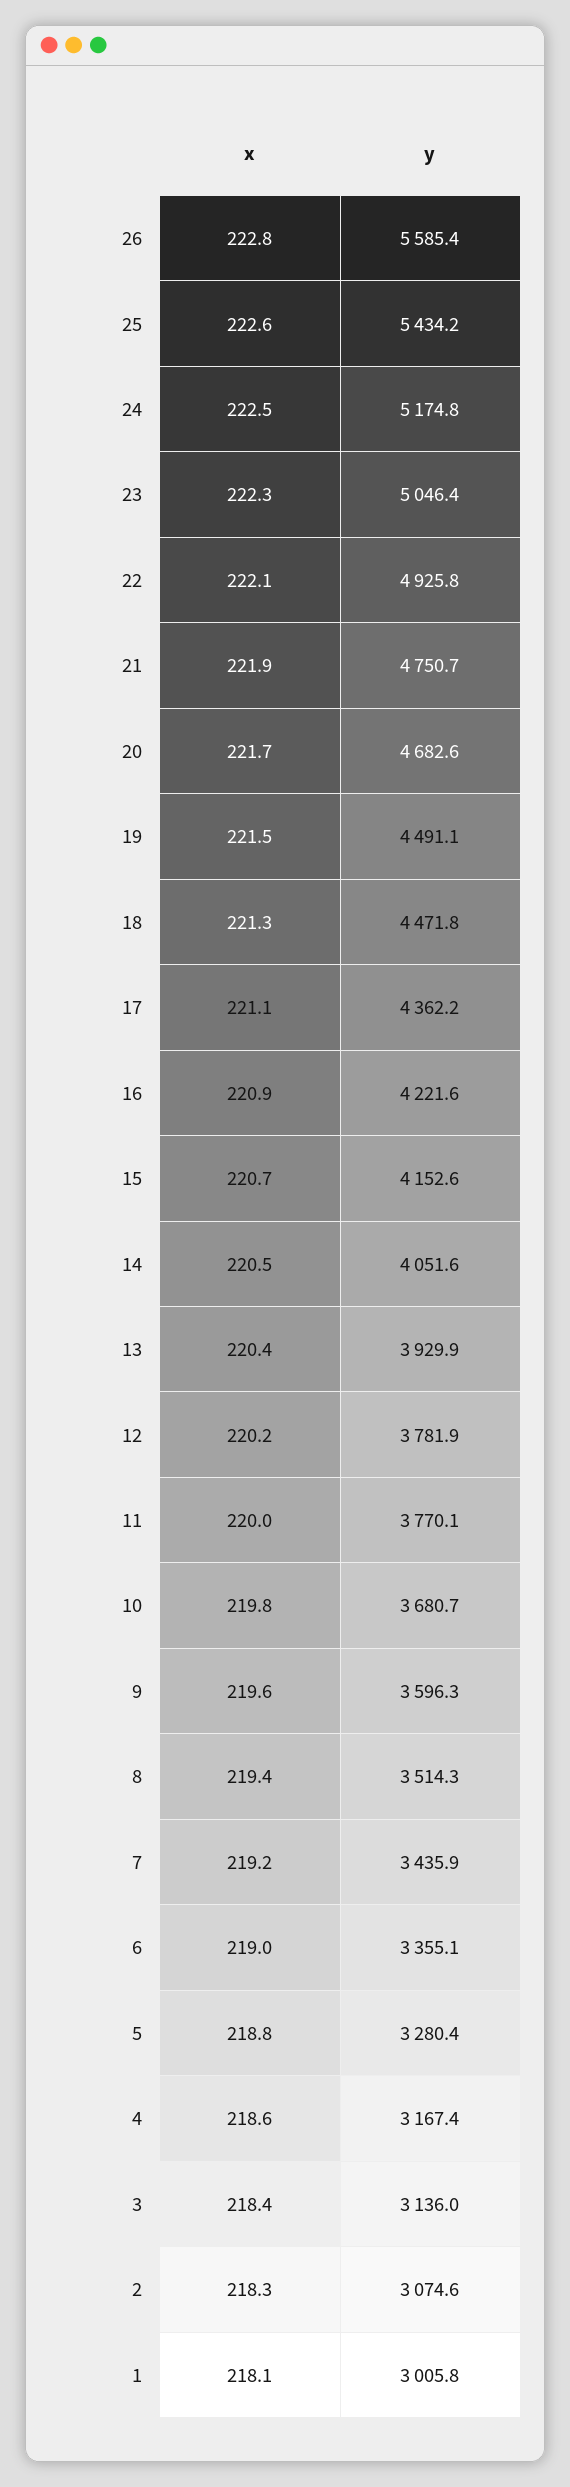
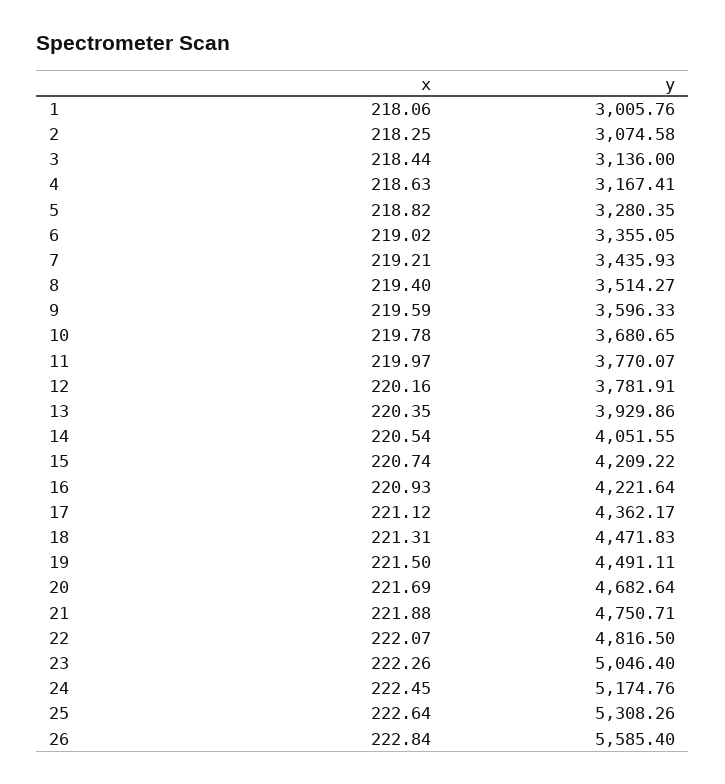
y, 25: 5434.2 -> 5308.26
y, 22: 4925.8 -> 4816.5
y, 15: 4152.6 -> 4209.22

